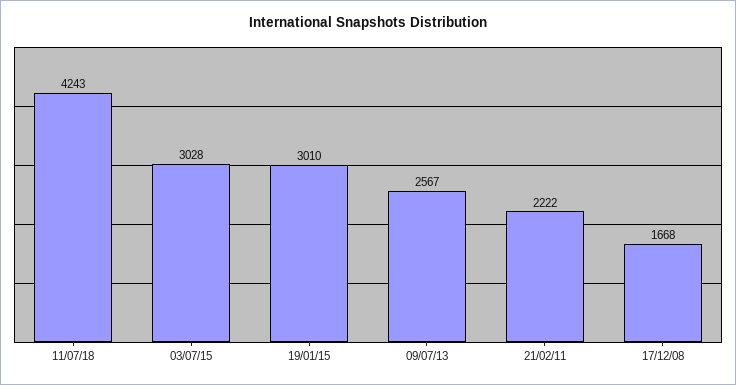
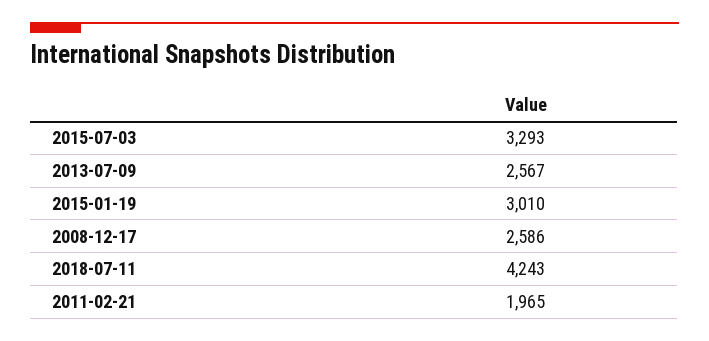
03/07/15: 3028 -> 3293
21/02/11: 2222 -> 1965
17/12/08: 1668 -> 2586

